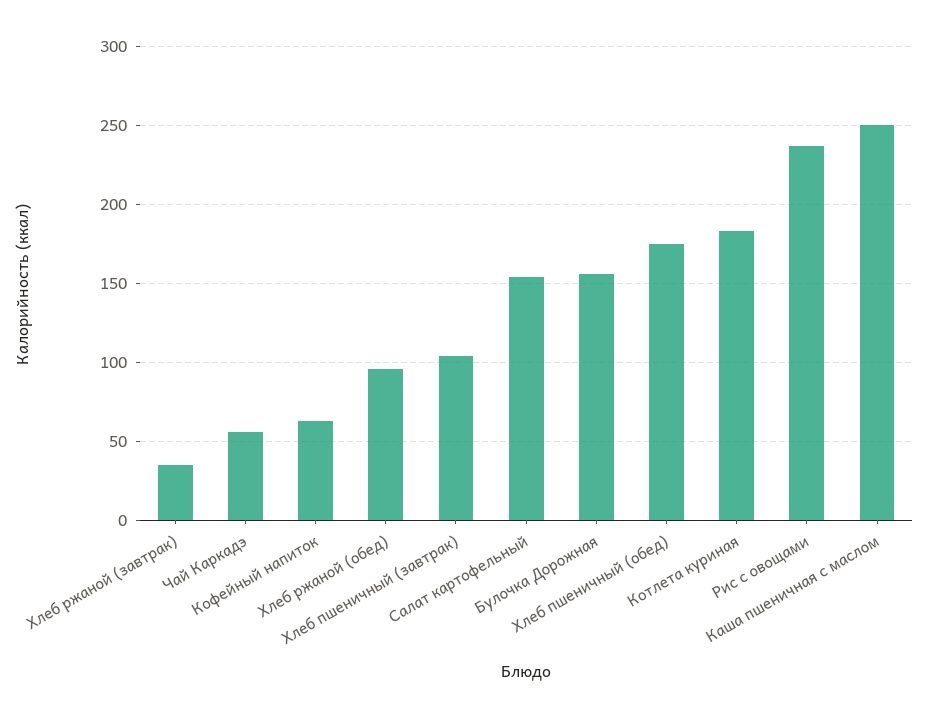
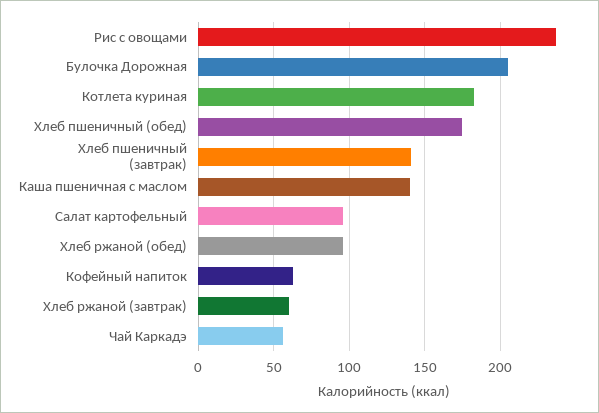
Хлеб ржаной (завтрак): 35 -> 60
Хлеб пшеничный (завтрак): 105 -> 140
Салат картофельный: 155 -> 95
Булочка Дорожная: 155 -> 205
Каша пшеничная с маслом: 250 -> 140

